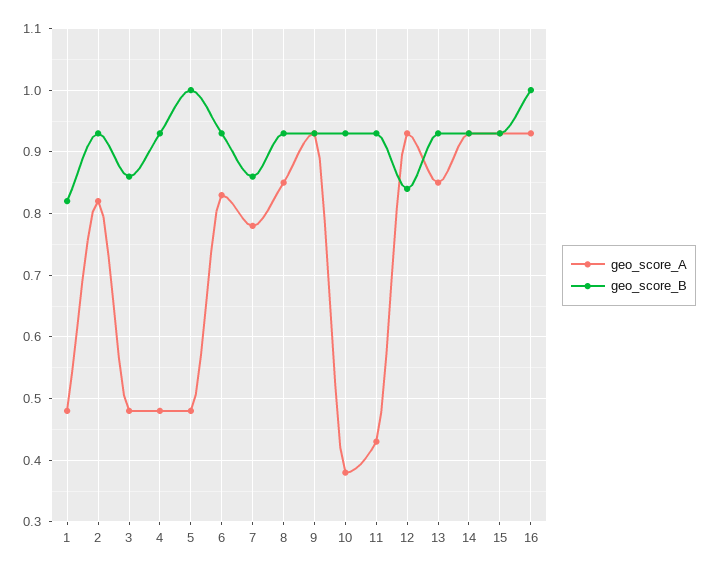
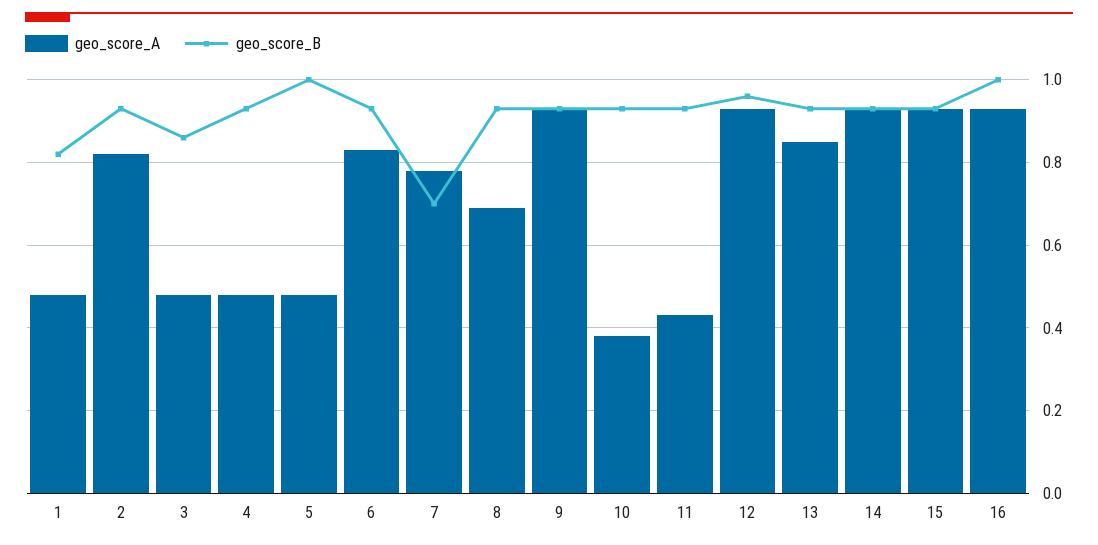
geo_score_B, 7: 0.86 -> 0.7
geo_score_A, 8: 0.85 -> 0.7
geo_score_B, 12: 0.84 -> 0.95

